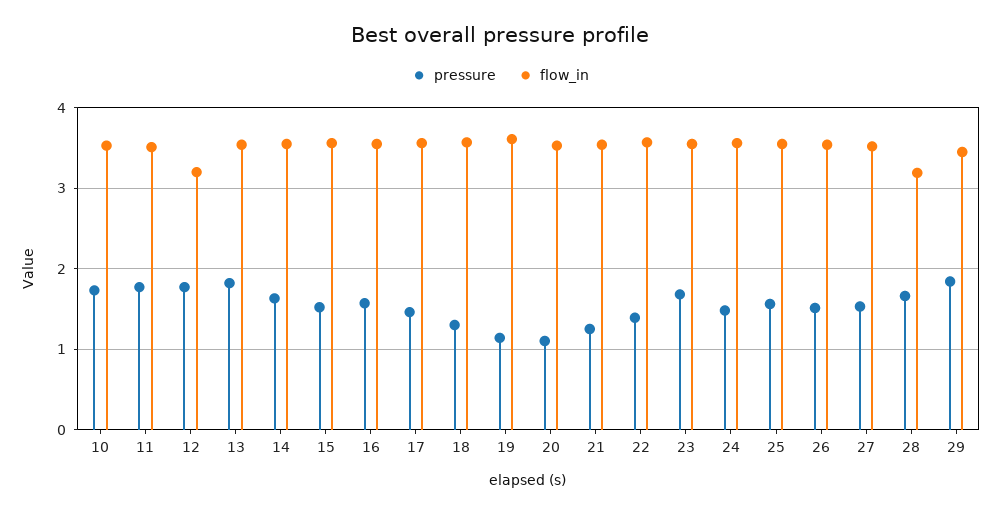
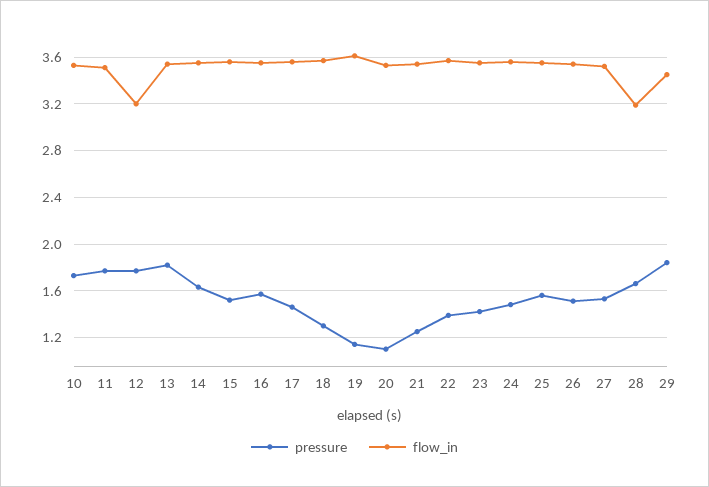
pressure, 23: 1.7 -> 1.4

